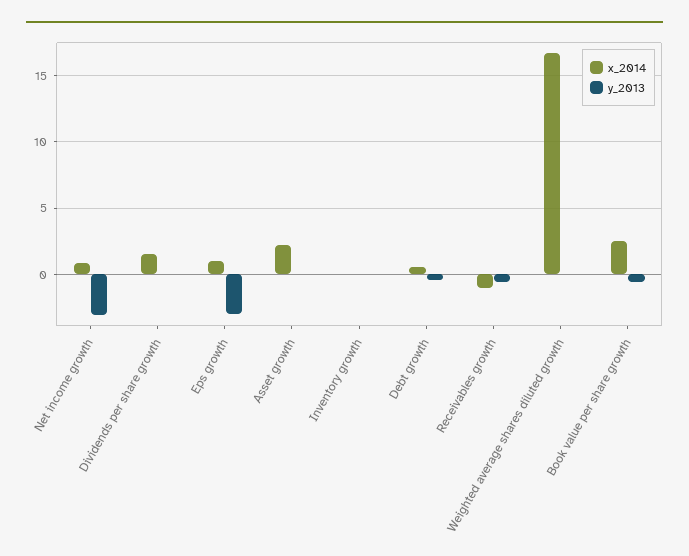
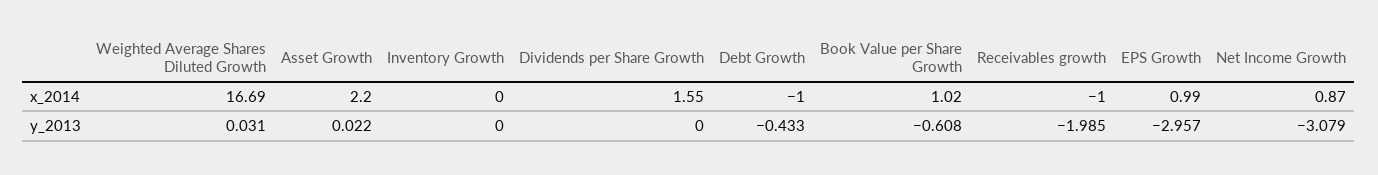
x_2014, Debt growth: 0.5 -> -1
y_2013, Receivables growth: -0.5 -> -1.985
x_2014, Book value per share growth: 2.5 -> 1.02

